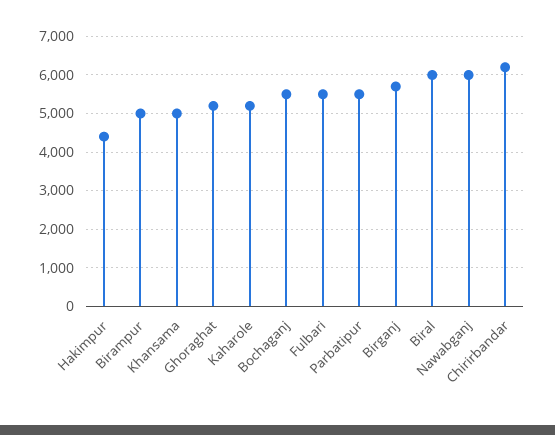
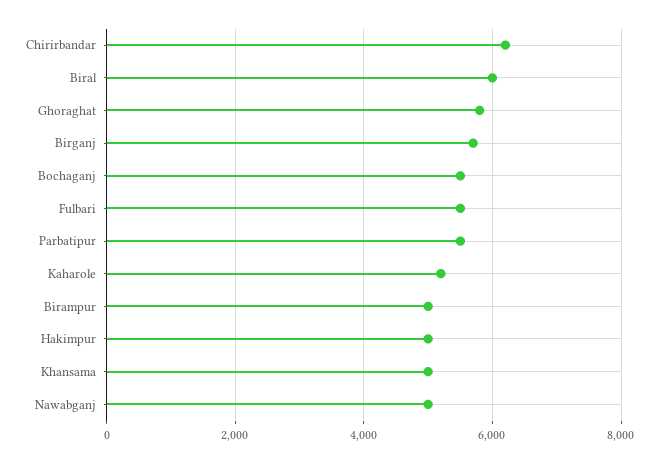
Hakimpur: 4400 -> 5000
Ghoraghat: 5200 -> 5800
Nawabganj: 6000 -> 5000

